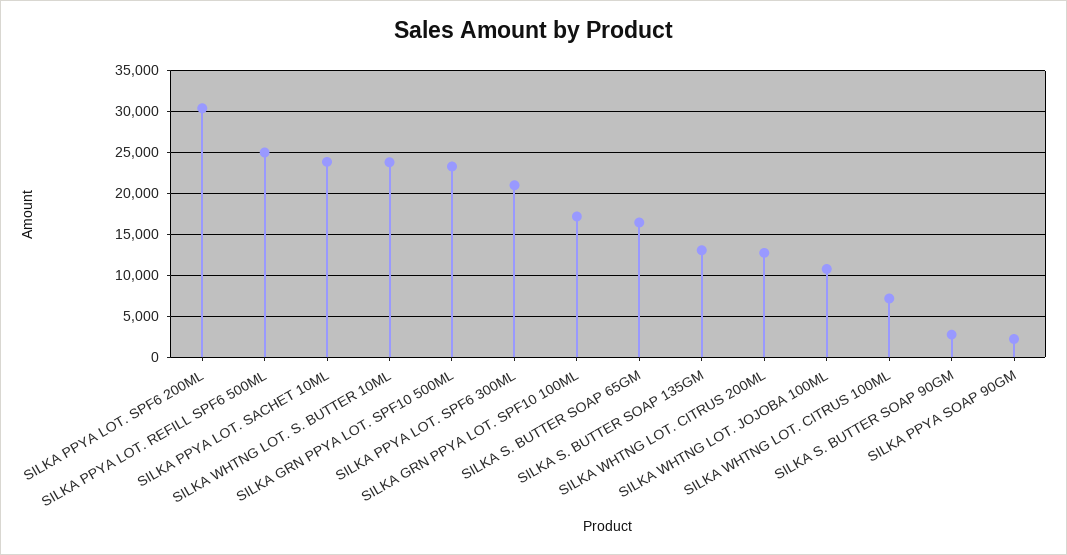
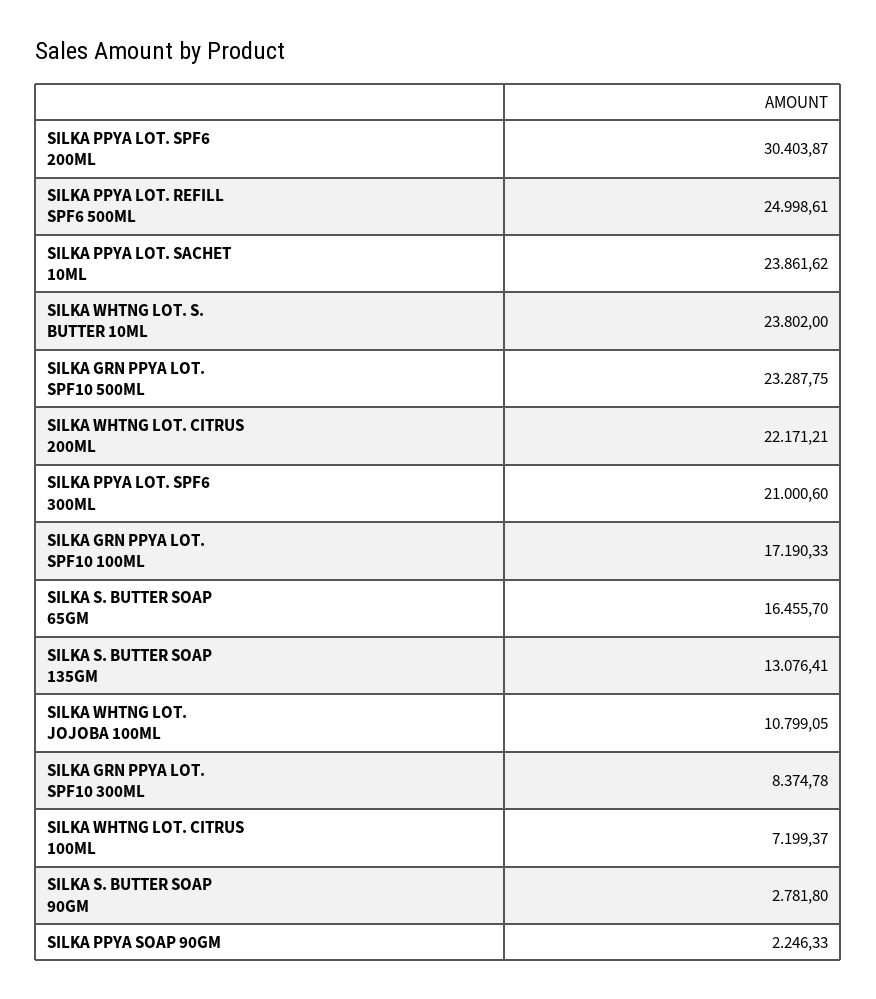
SILKA WHTNG LOT. CITRUS 200ML: 13000 -> 22171.21
SILKA GRN PPYA LOT. SPF10 300ML: none -> 8374.78

